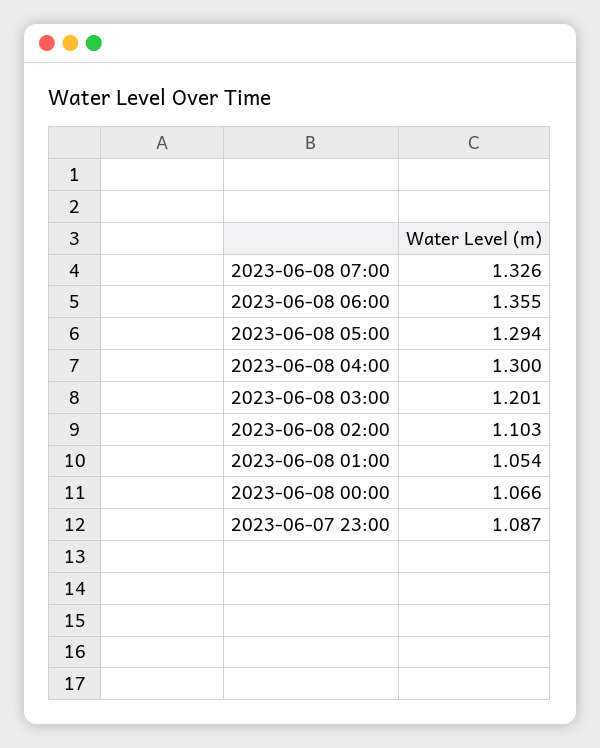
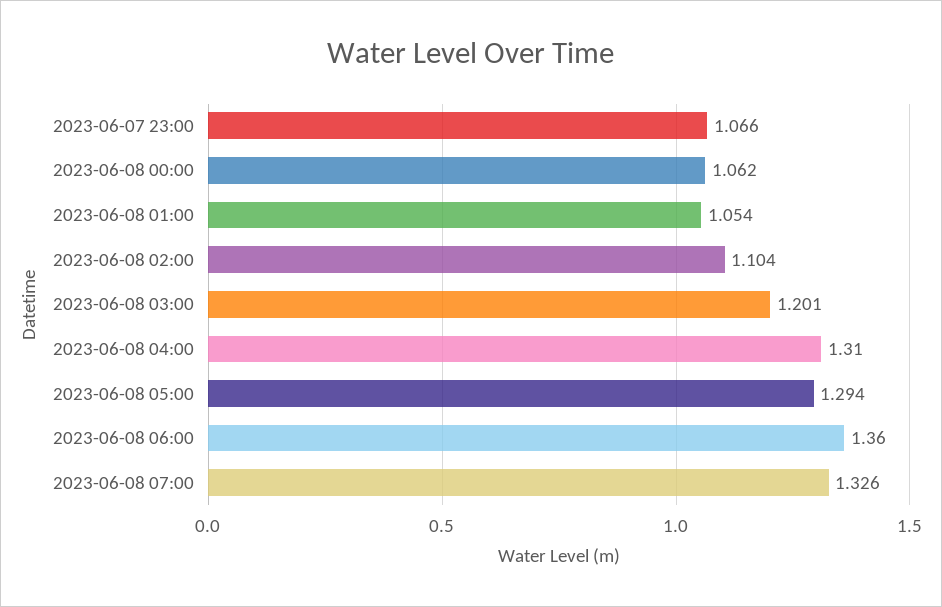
2023-06-08 06:00: 1.355 -> 1.36
2023-06-08 04:00: 1.3 -> 1.31
2023-06-08 02:00: 1.103 -> 1.104
2023-06-08 00:00: 1.066 -> 1.062
2023-06-07 23:00: 1.087 -> 1.066

